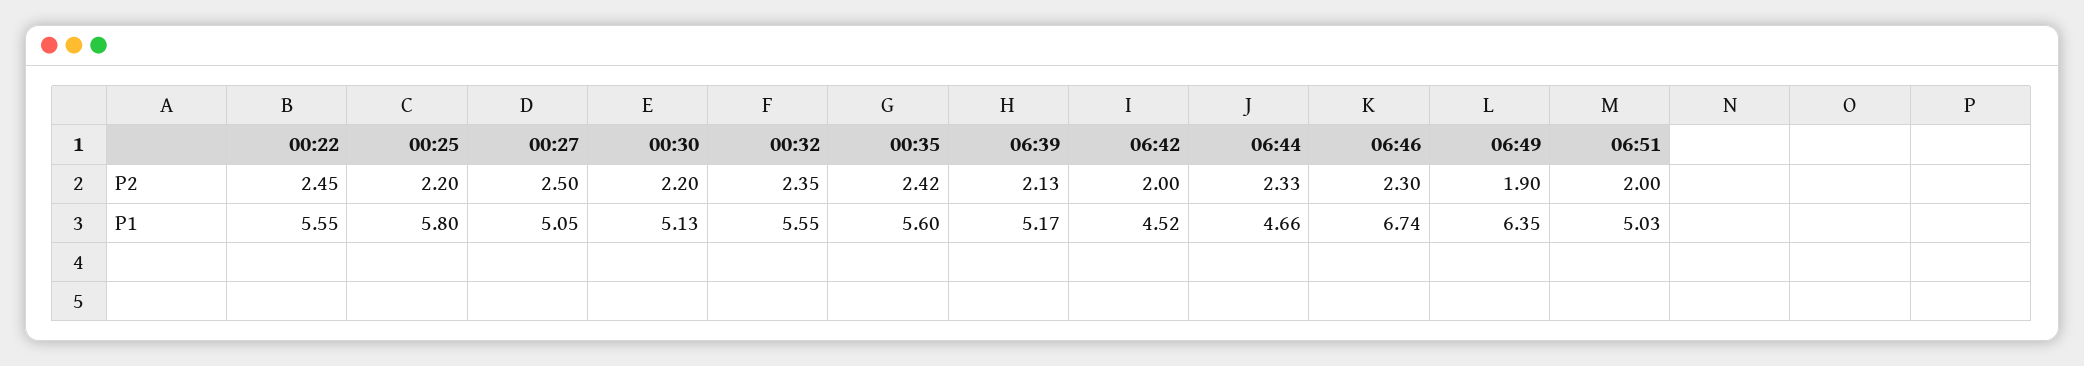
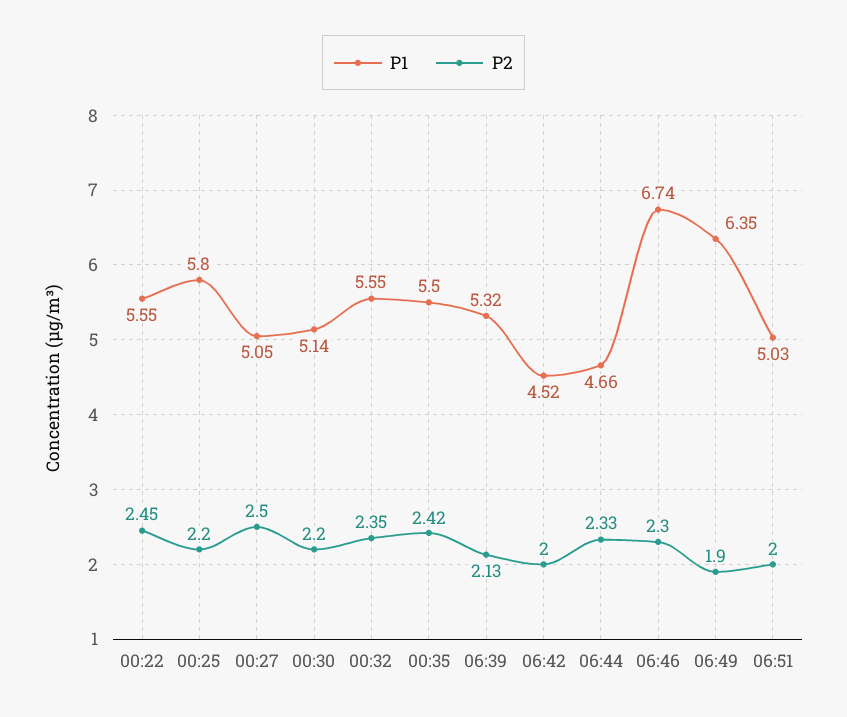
P1, 00:30: 5.13 -> 5.14
P1, 00:35: 5.6 -> 5.5
P1, 06:39: 5.17 -> 5.32

